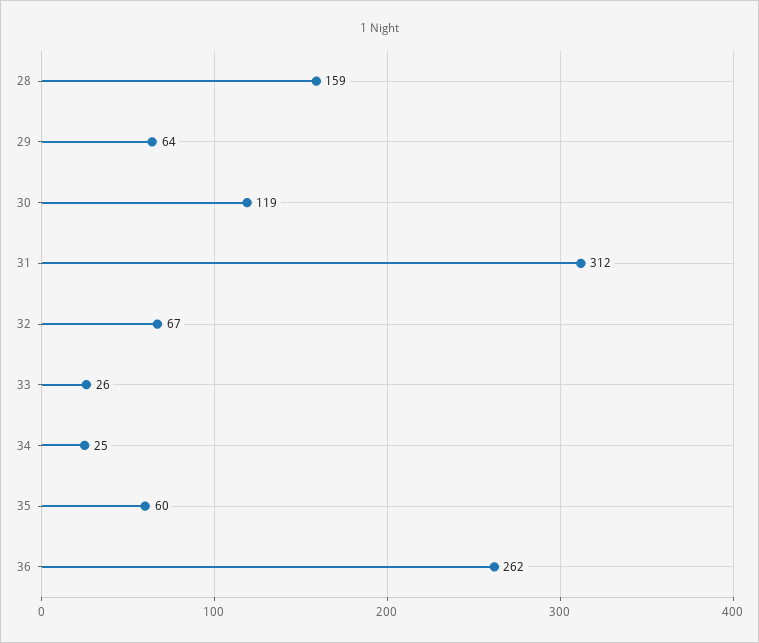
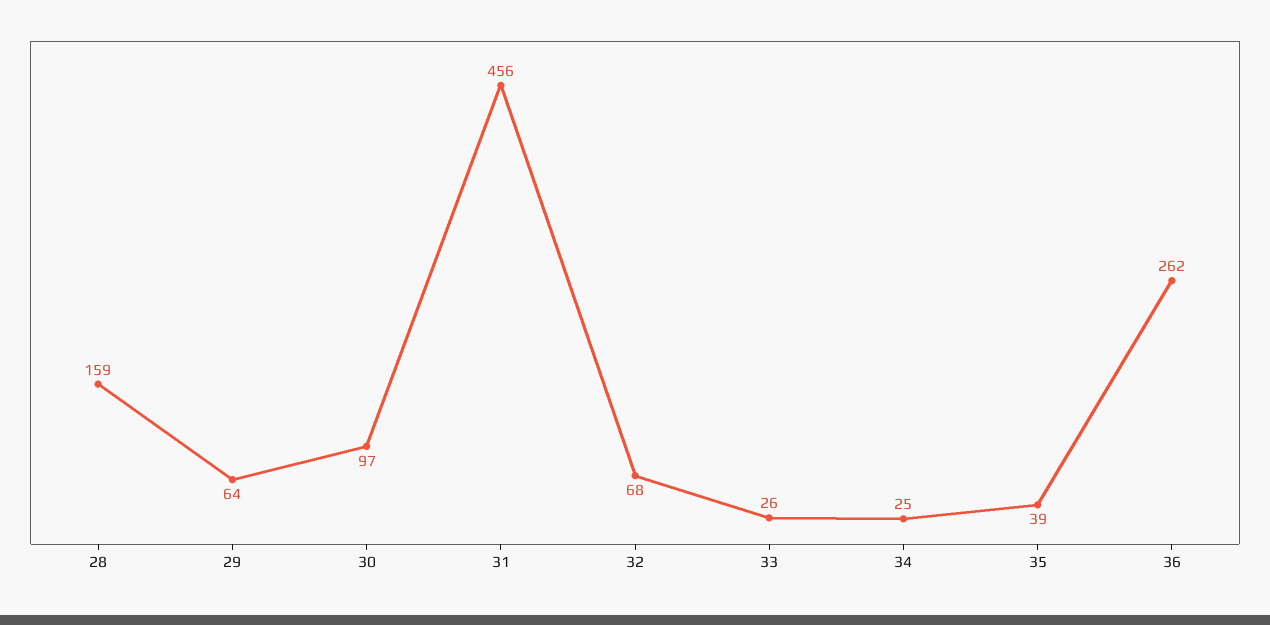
30: 119 -> 97
31: 312 -> 456
32: 67 -> 68
35: 60 -> 39

